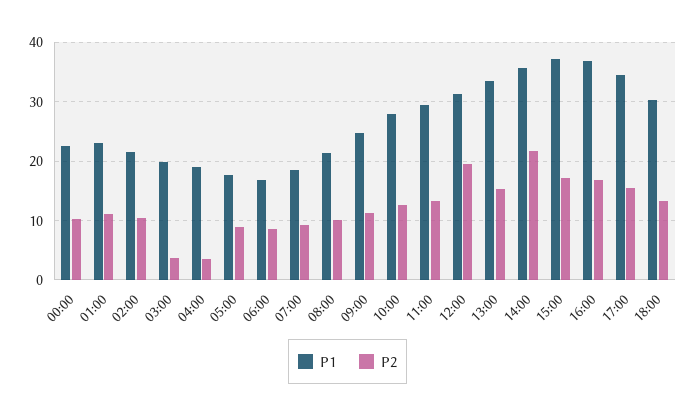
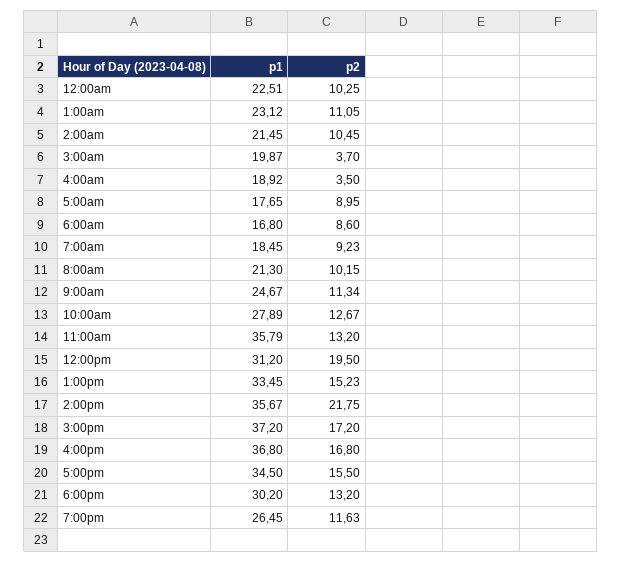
P1, 11:00: 30 -> 35.79
P1, 7:00pm: none -> 26.45
P2, 7:00pm: none -> 11.63

